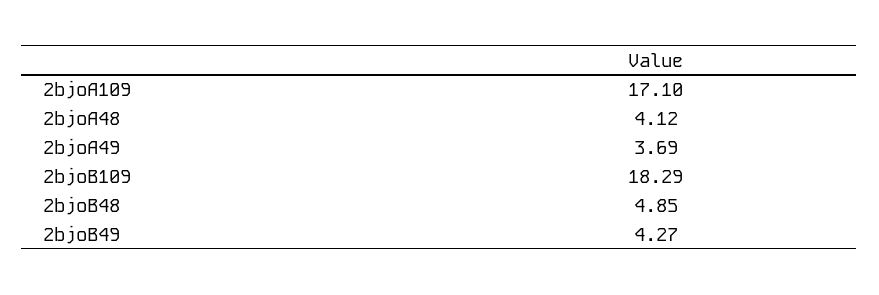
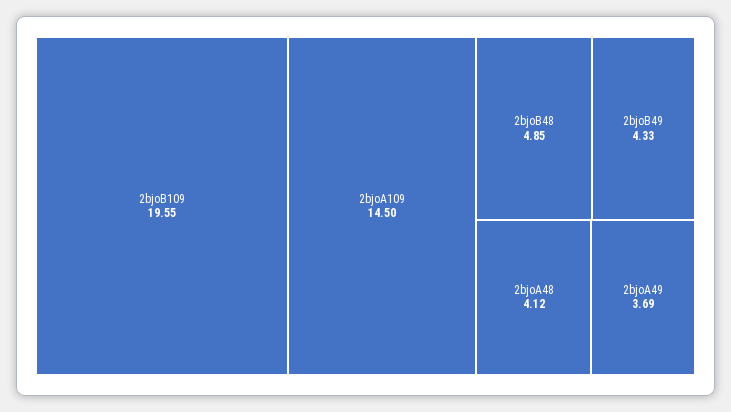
2bjoA109: 17.1 -> 14.5
2bjoB109: 18.29 -> 19.55
2bjoB49: 4.27 -> 4.33

